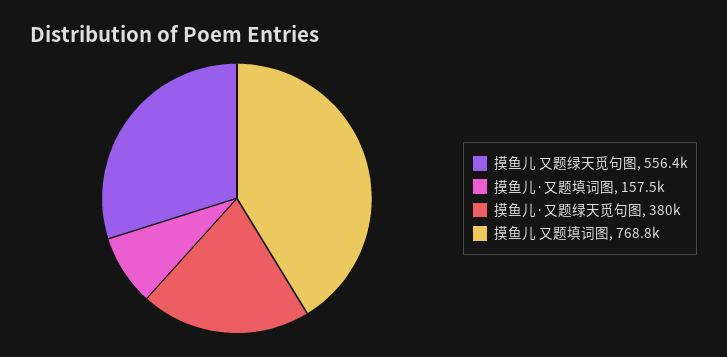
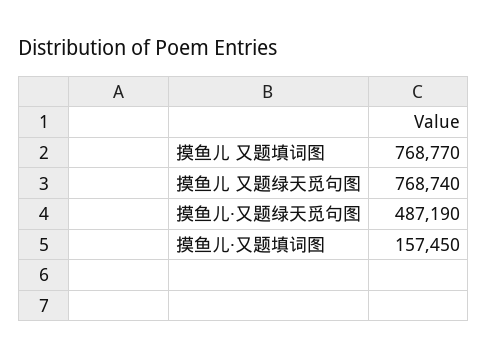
摸鱼儿 又题绿天觅句图: 556400 -> 768740
摸鱼儿·又题绿天觅句图: 380000 -> 487190

